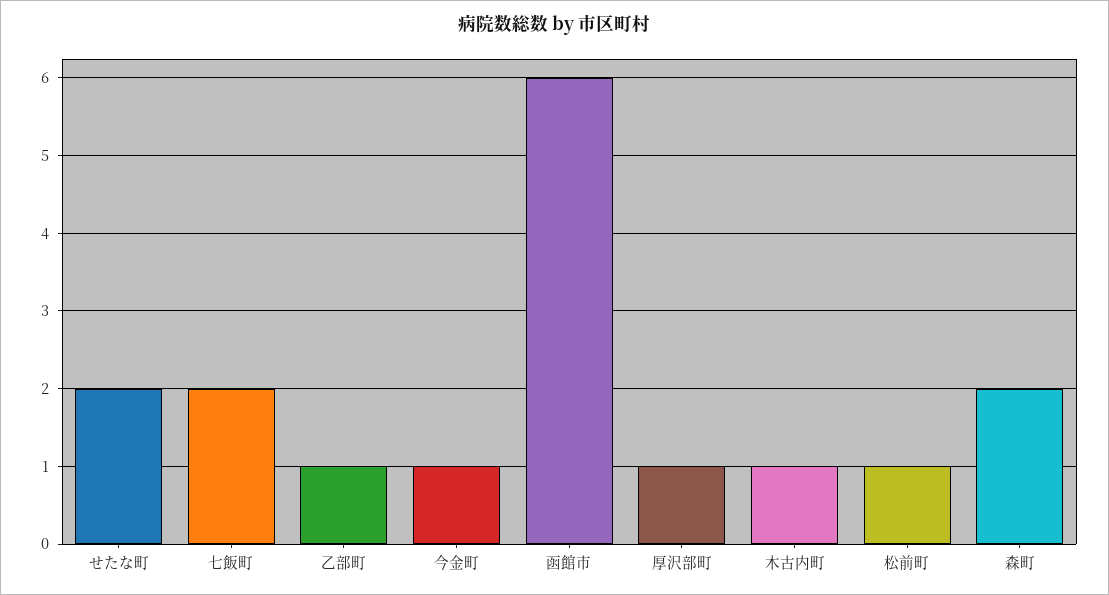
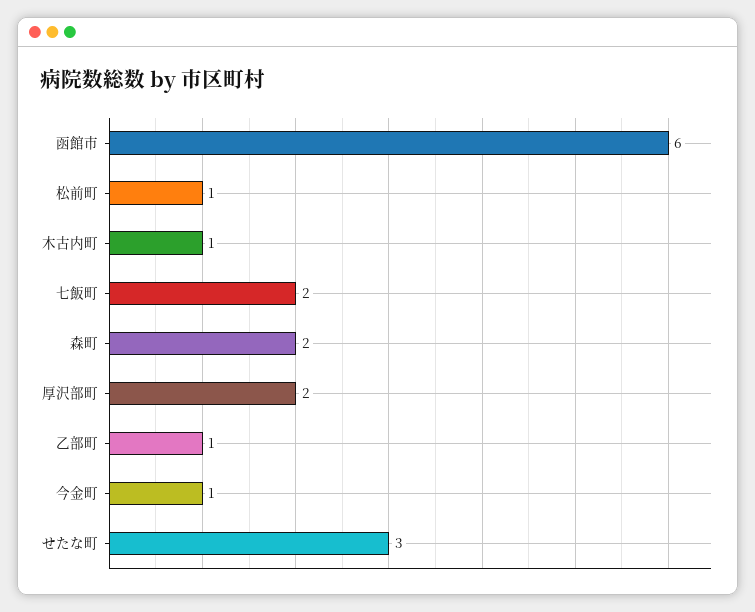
せたな町: 2 -> 3
厚沢部町: 1 -> 2

